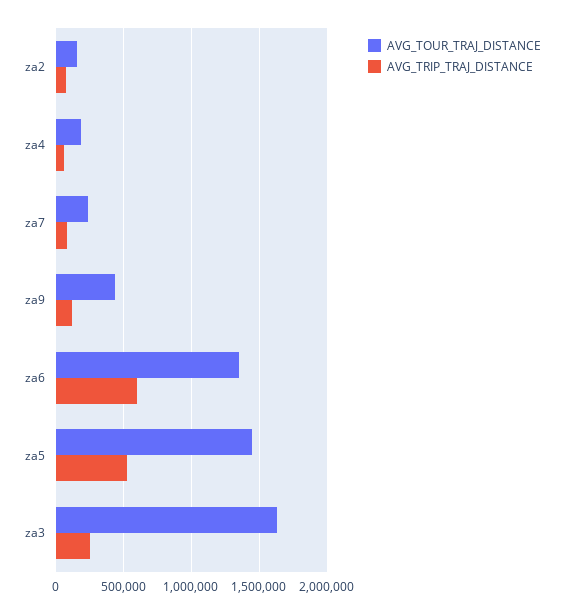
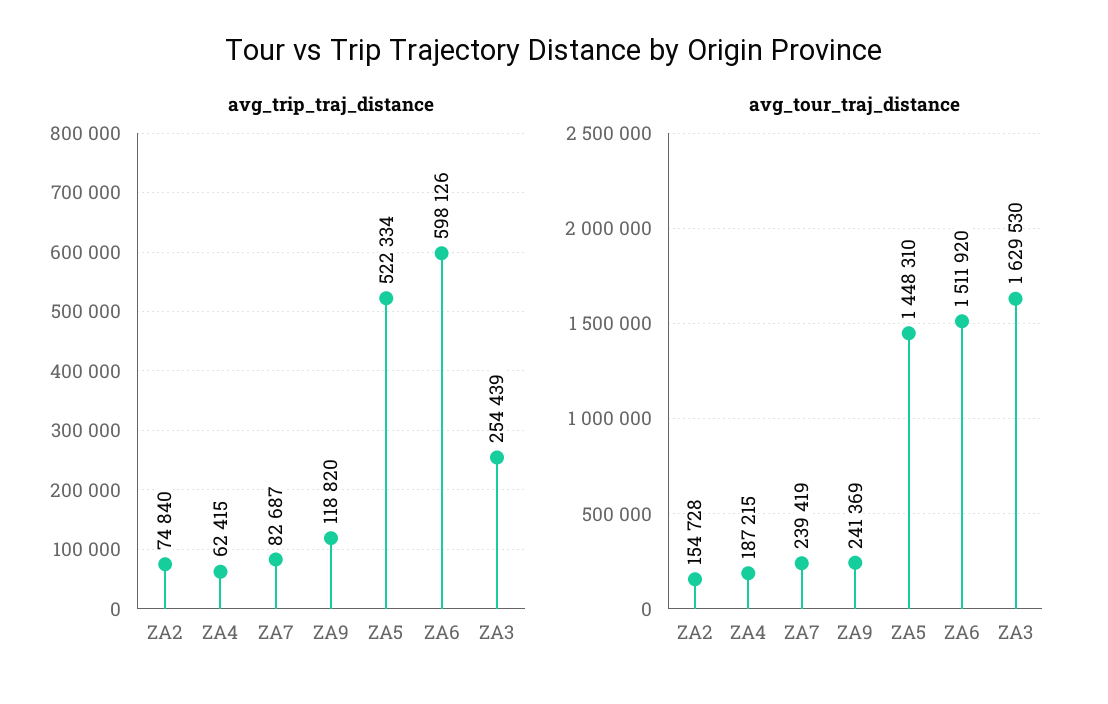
AVG_TOUR_TRAJ_DISTANCE, za9: 450000 -> 241369
AVG_TOUR_TRAJ_DISTANCE, za6: 1350000 -> 1511920

